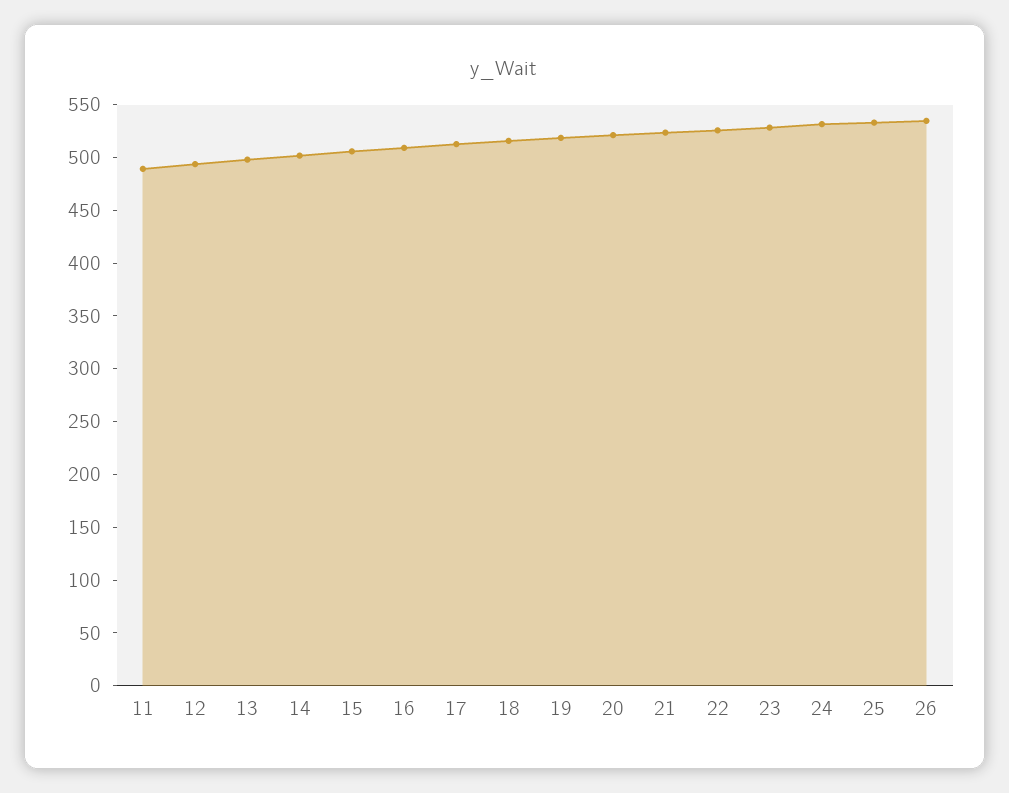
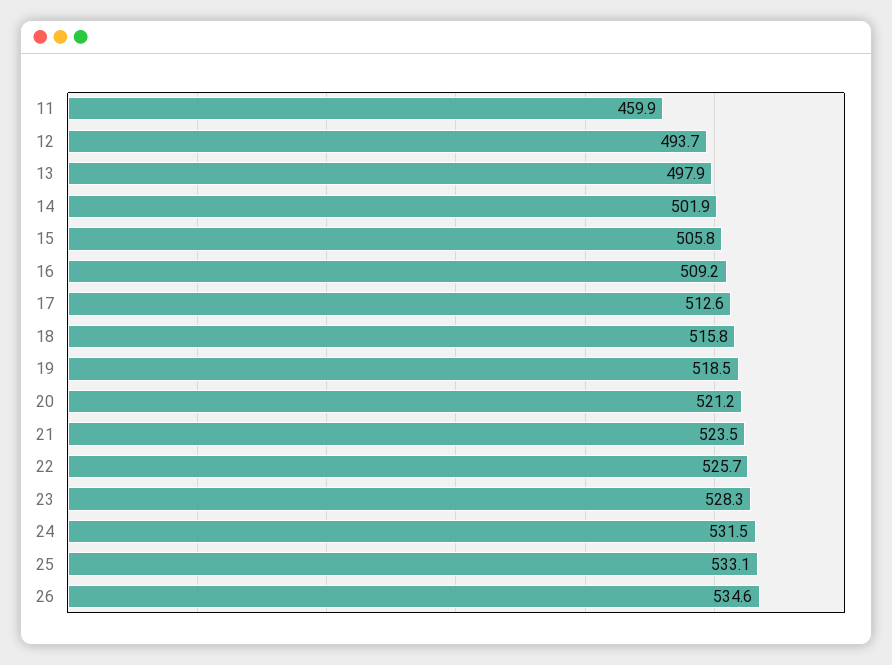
11: 490 -> 459.9

